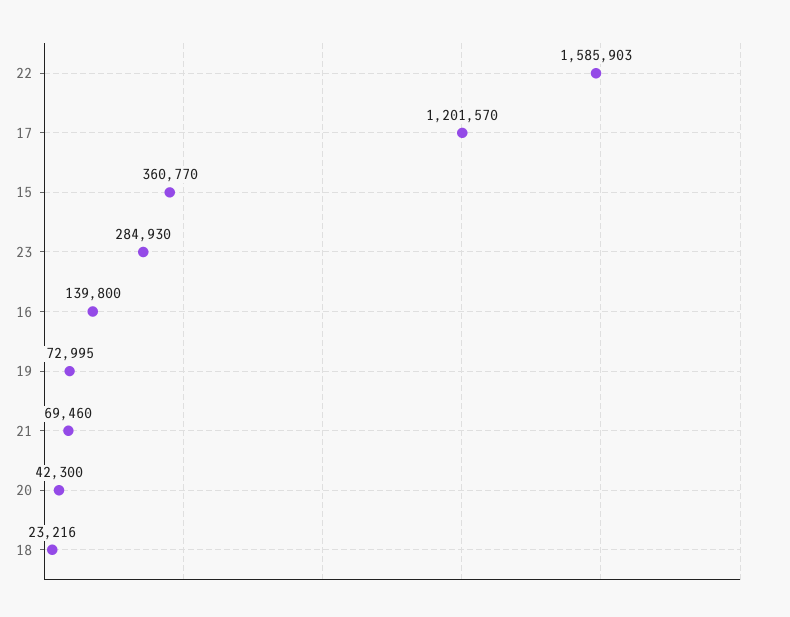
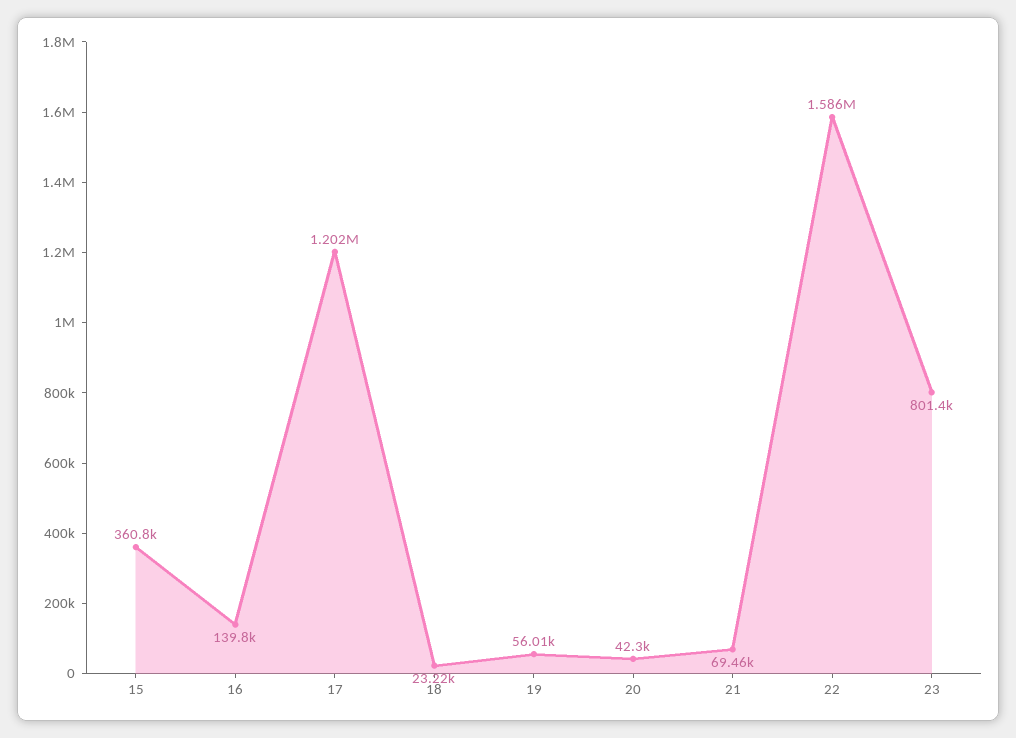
23: 284930 -> 801400
19: 72995 -> 56010

